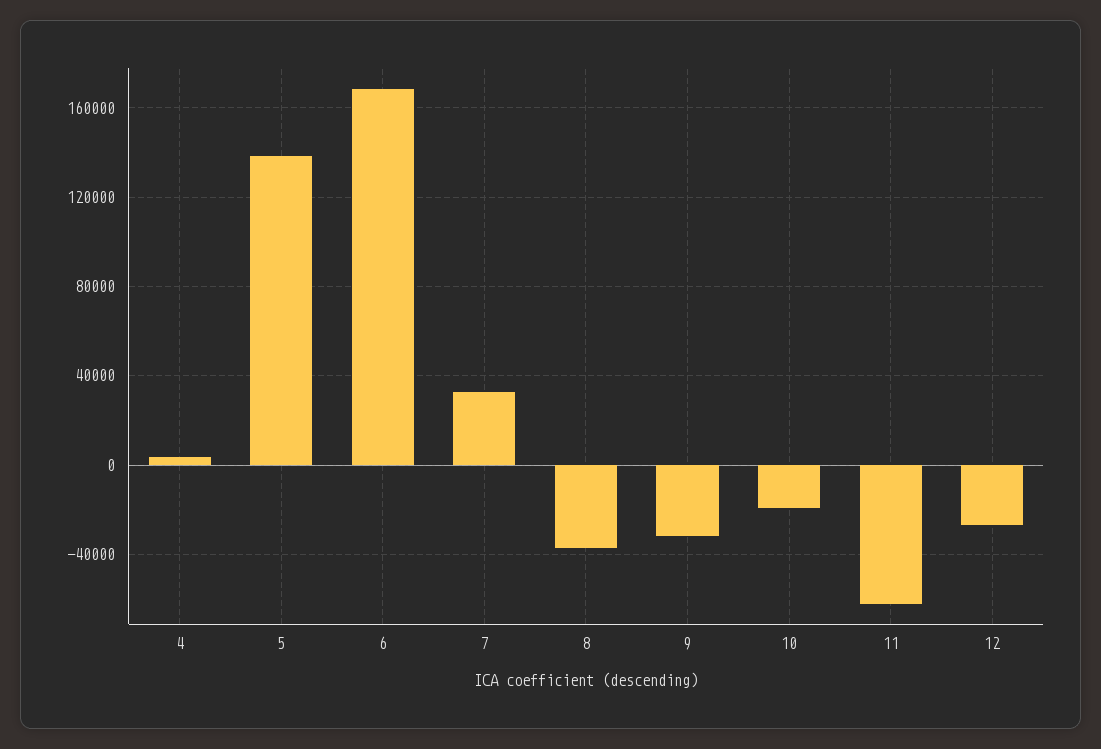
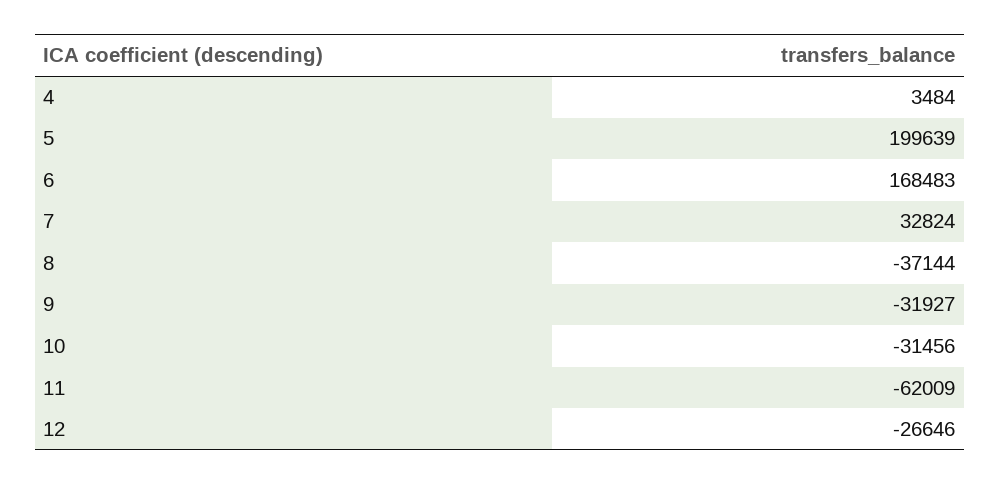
5: 140000 -> 199639
10: -20000 -> -31456

